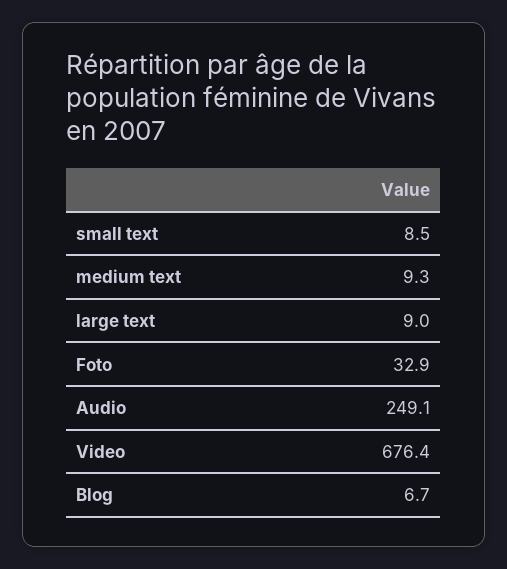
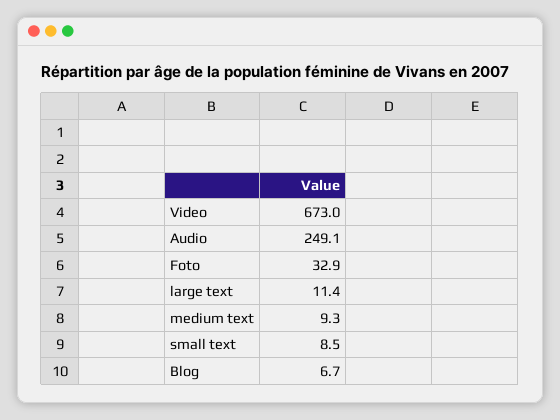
large text: 9 -> 11.4
Video: 676.4 -> 673

